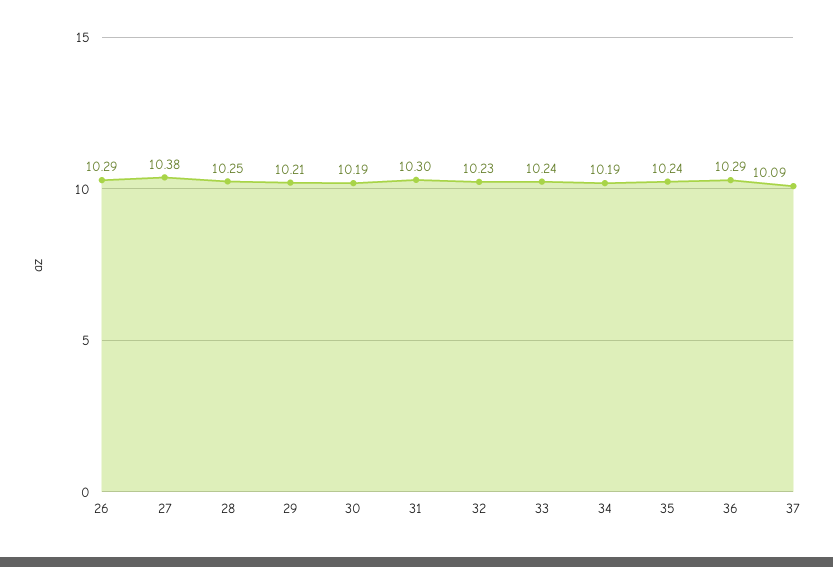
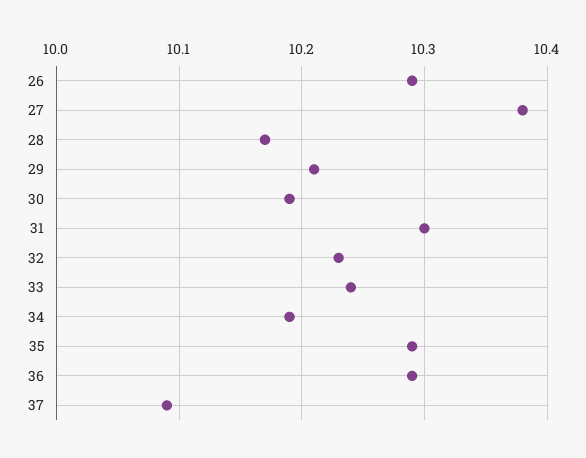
28: 10.25 -> 10.17
35: 10.24 -> 10.29

